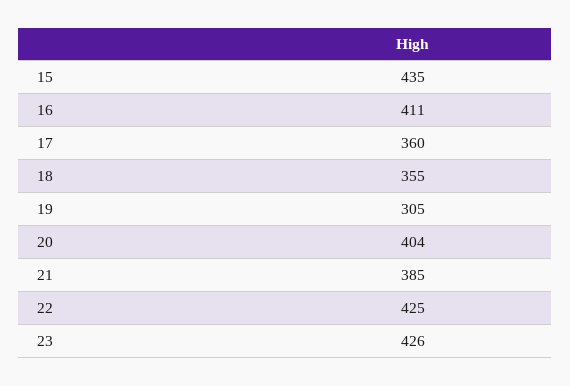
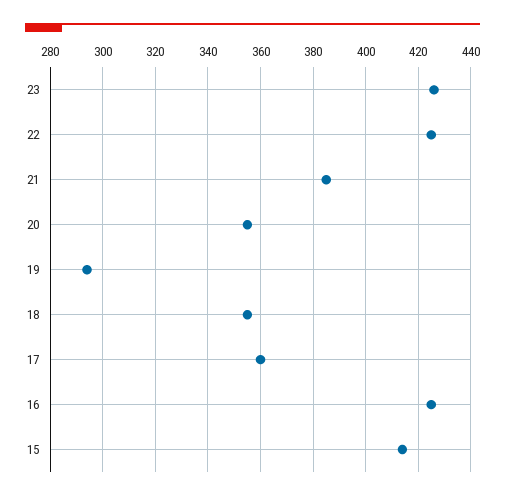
15: 435 -> 415
16: 411 -> 425
19: 305 -> 295
20: 404 -> 355

